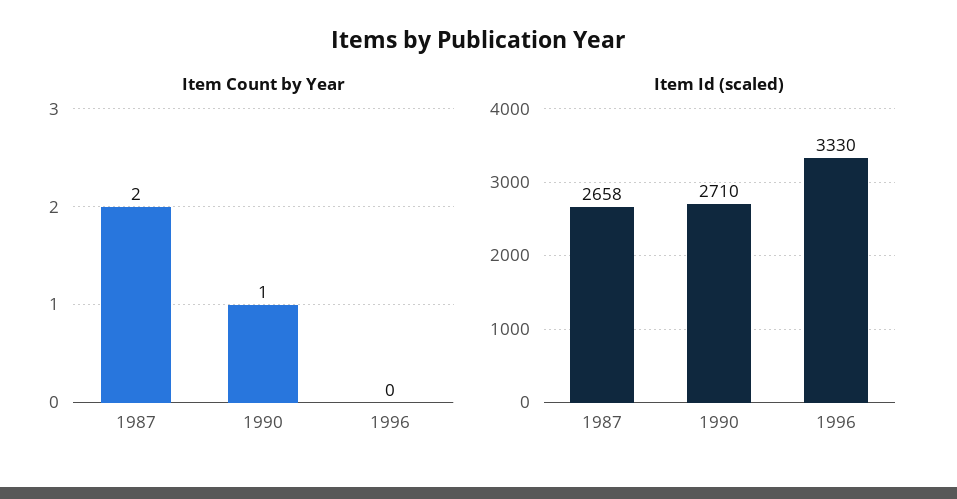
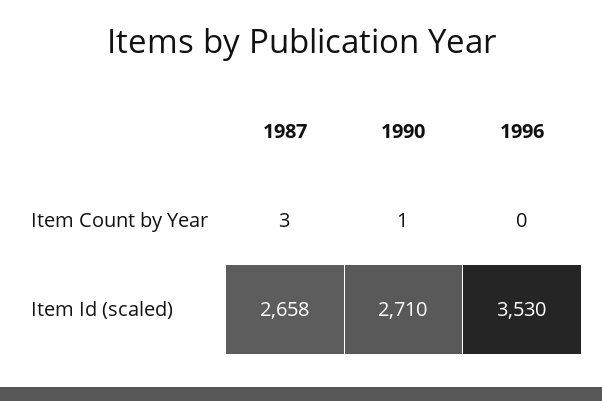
Item Count by Year, 1987: 2 -> 3
Item Id (scaled), 1996: 3330 -> 3530

